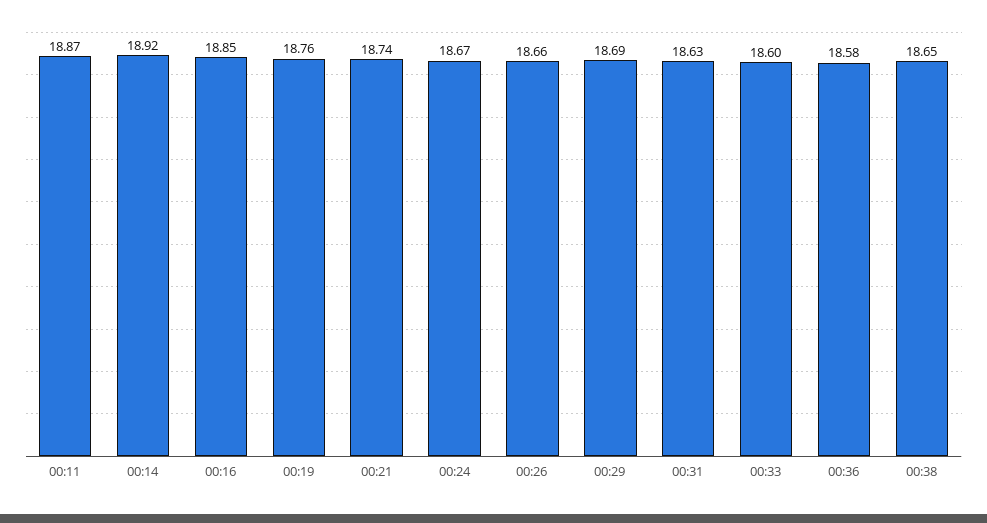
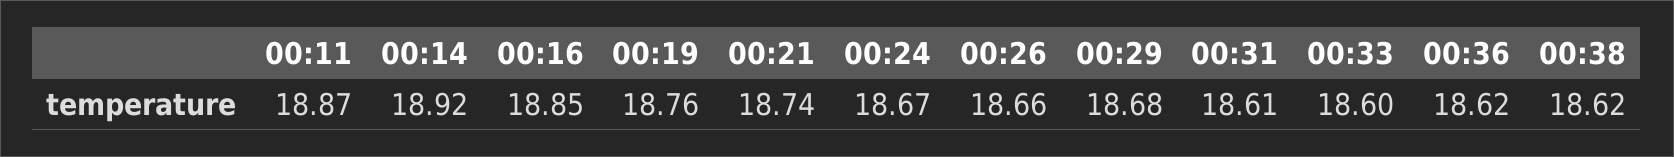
00:29: 18.69 -> 18.68
00:31: 18.63 -> 18.61
00:36: 18.58 -> 18.62
00:38: 18.65 -> 18.62

